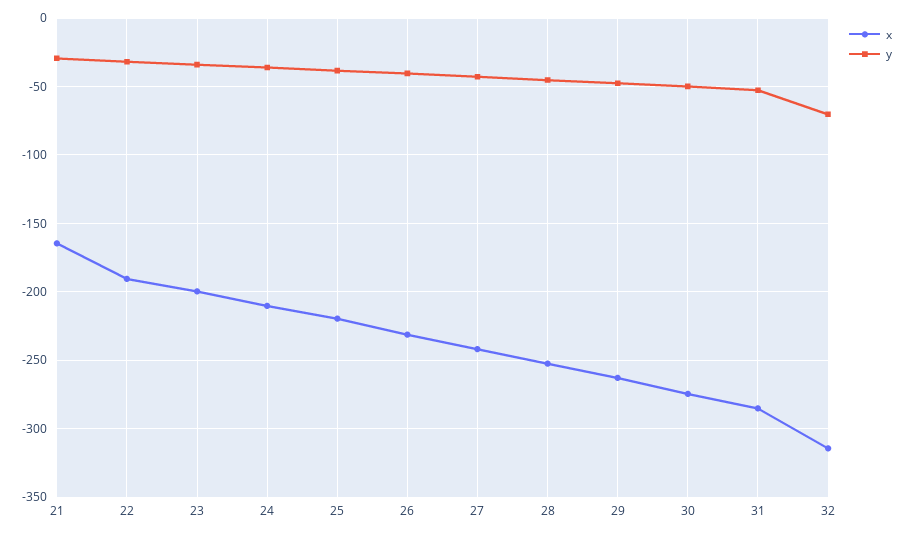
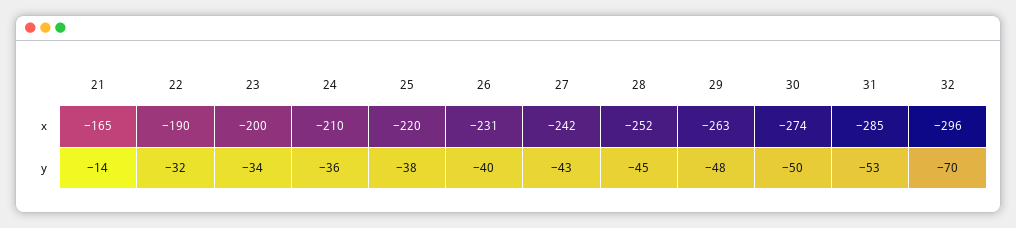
y, 21: -30 -> -14
x, 32: -315 -> -296

